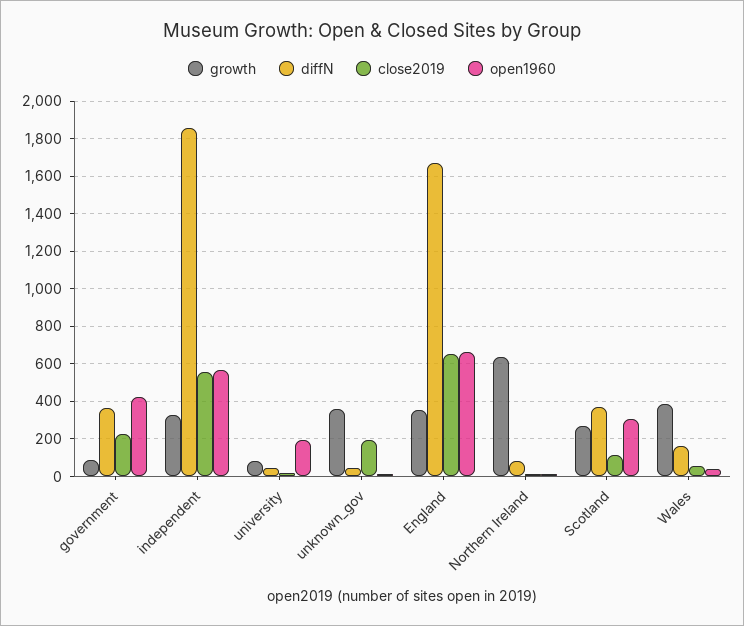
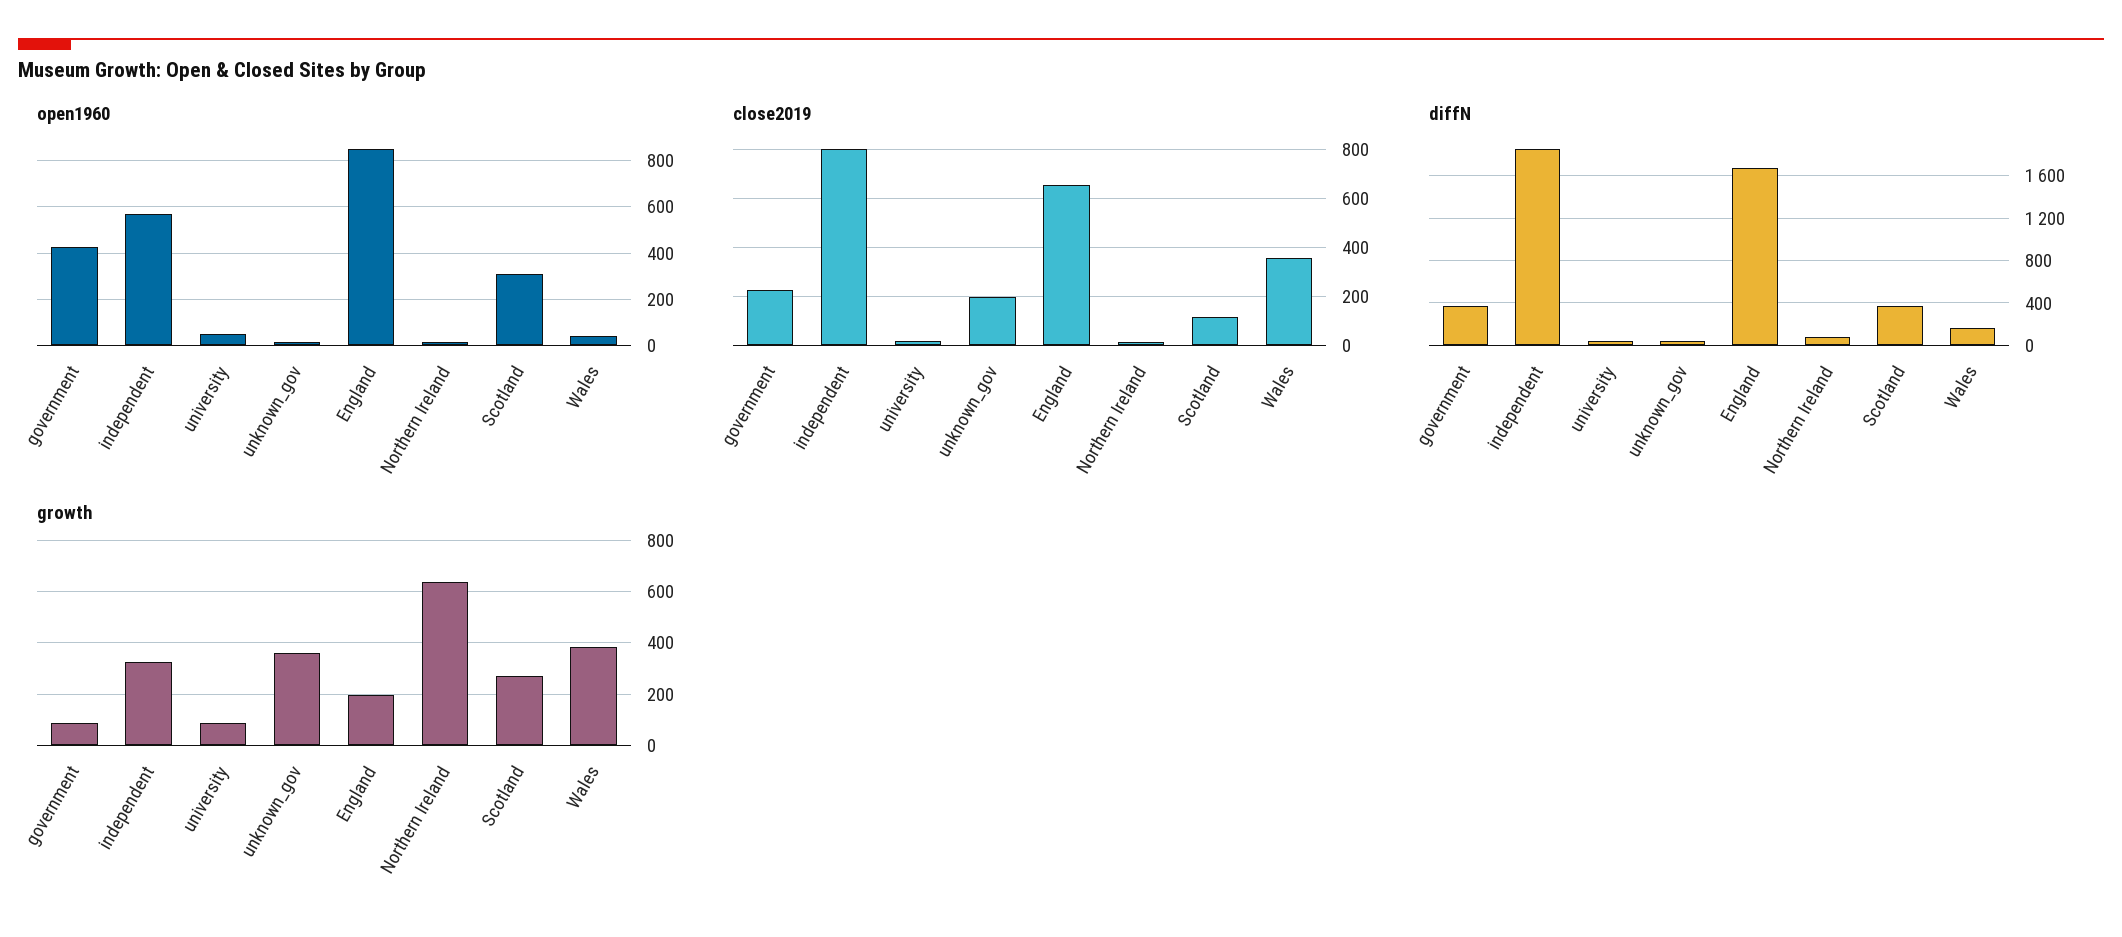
close2019, independent: 550 -> 800
open1960, university: 200 -> 50
growth, England: 350 -> 200
open1960, England: 650 -> 850
close2019, Wales: 50 -> 350

